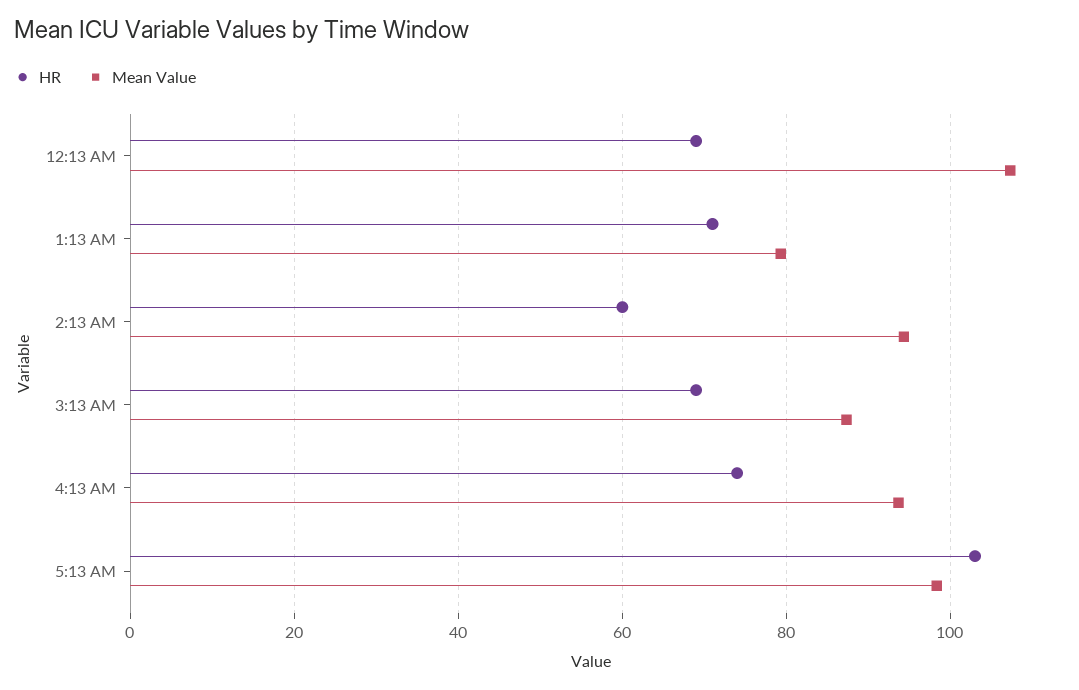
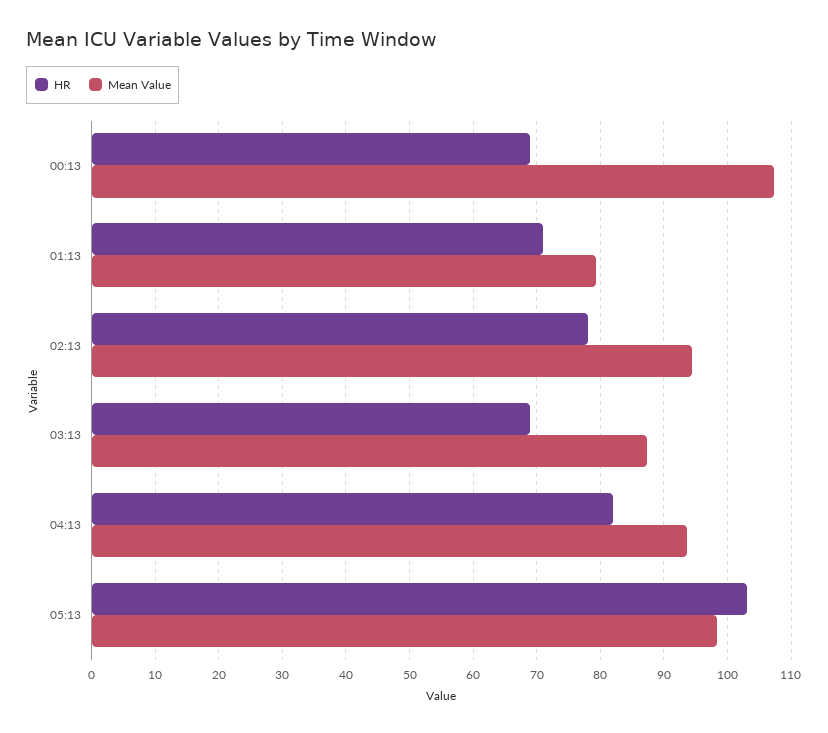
HR, 2:13 AM: 60 -> 78
HR, 4:13 AM: 74 -> 82

